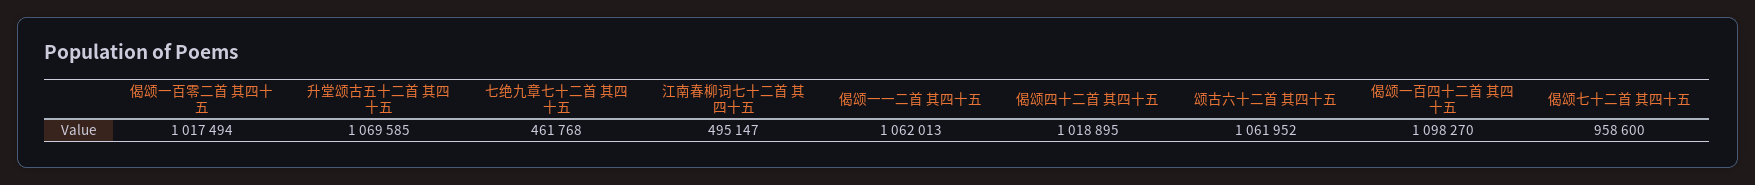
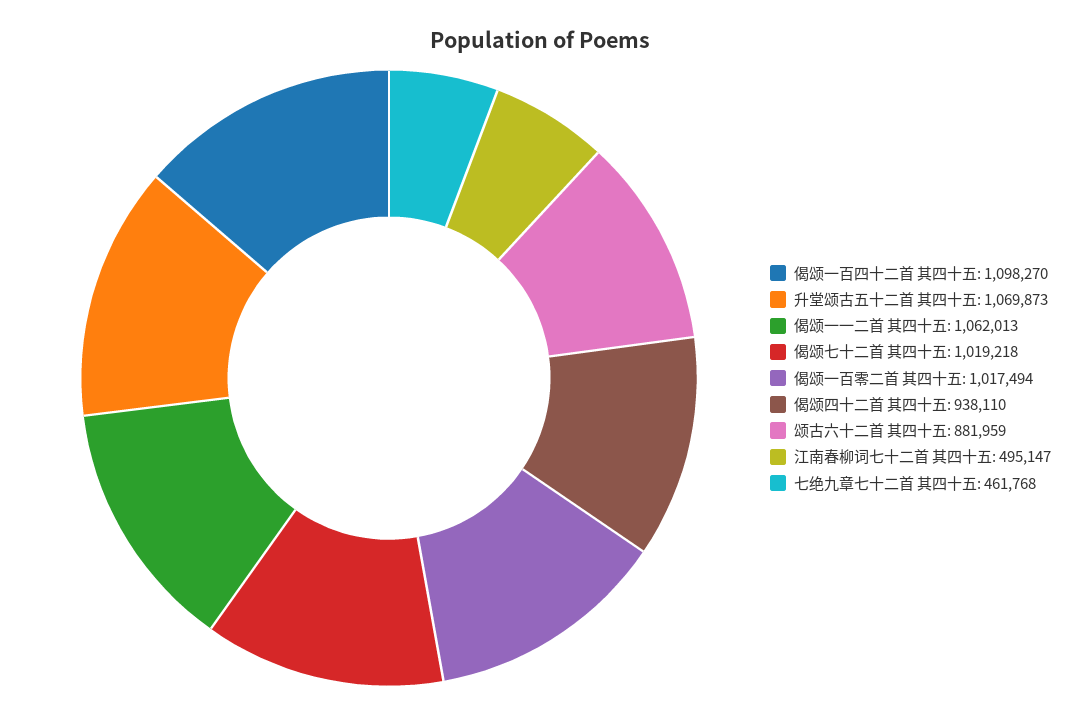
升堂颂古五十二首 其四十五: 1069585 -> 1069873
偈颂四十二首 其四十五: 1018895 -> 938110
颂古六十二首 其四十五: 1061952 -> 881959
偈颂七十二首 其四十五: 958600 -> 1019218

